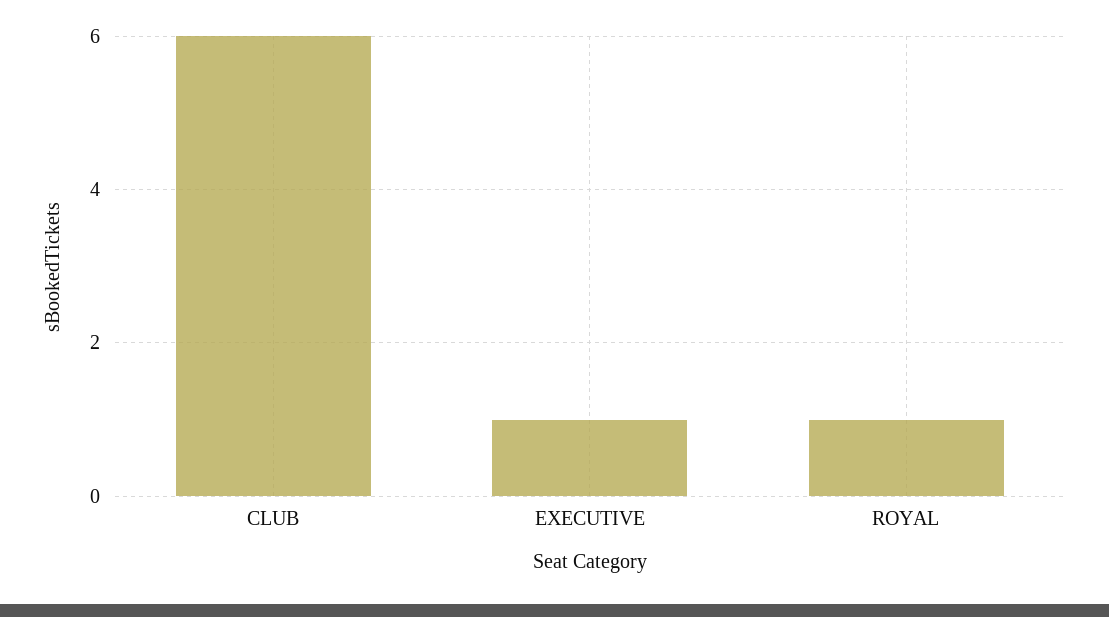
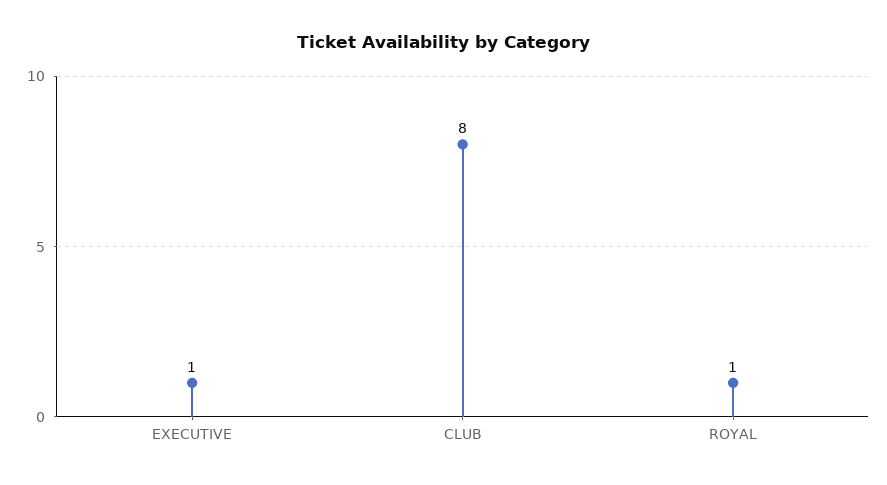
CLUB: 6 -> 8

